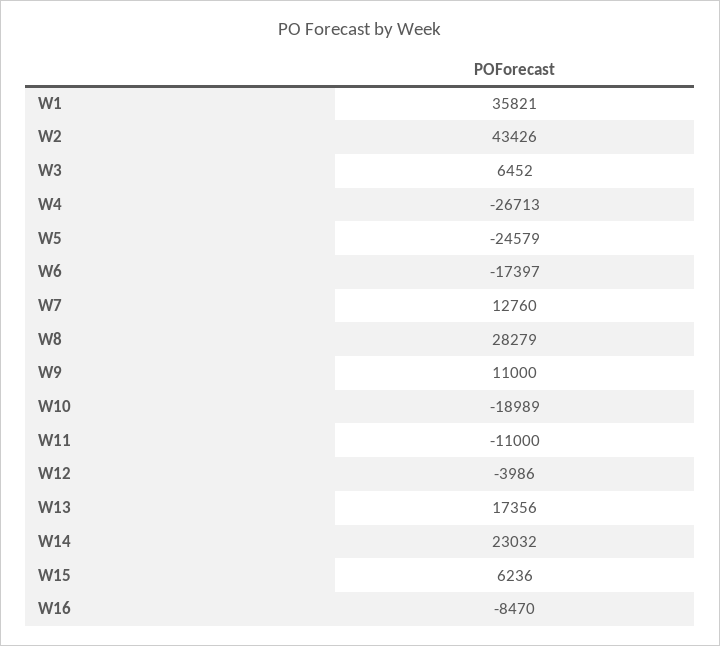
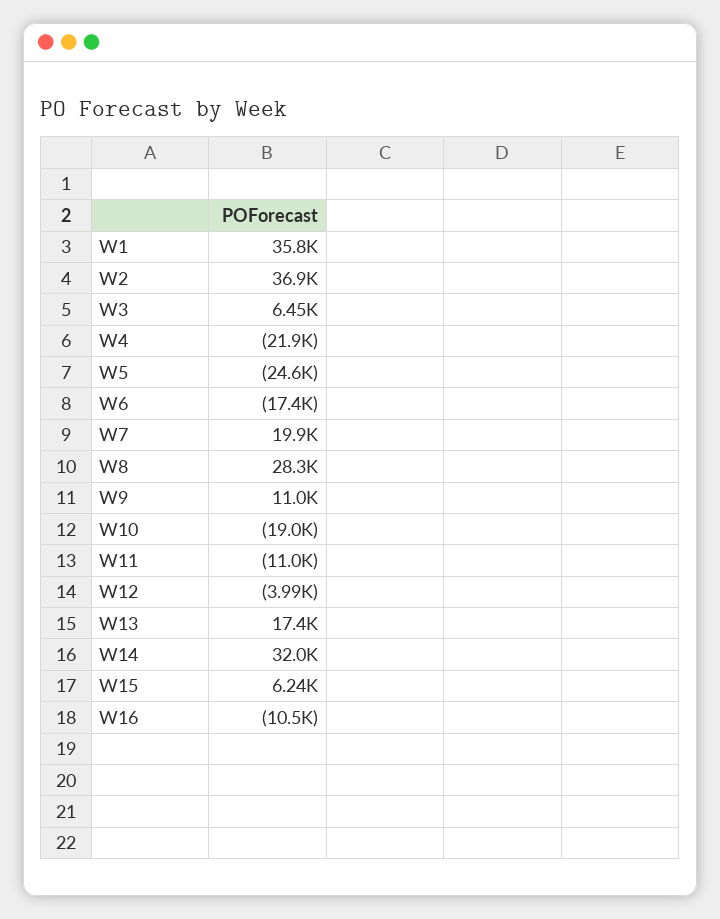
W2: 43426 -> 36900
W4: -26713 -> -21900
W7: 12760 -> 19900
W14: 23032 -> 32000
W16: -8470 -> -10500

